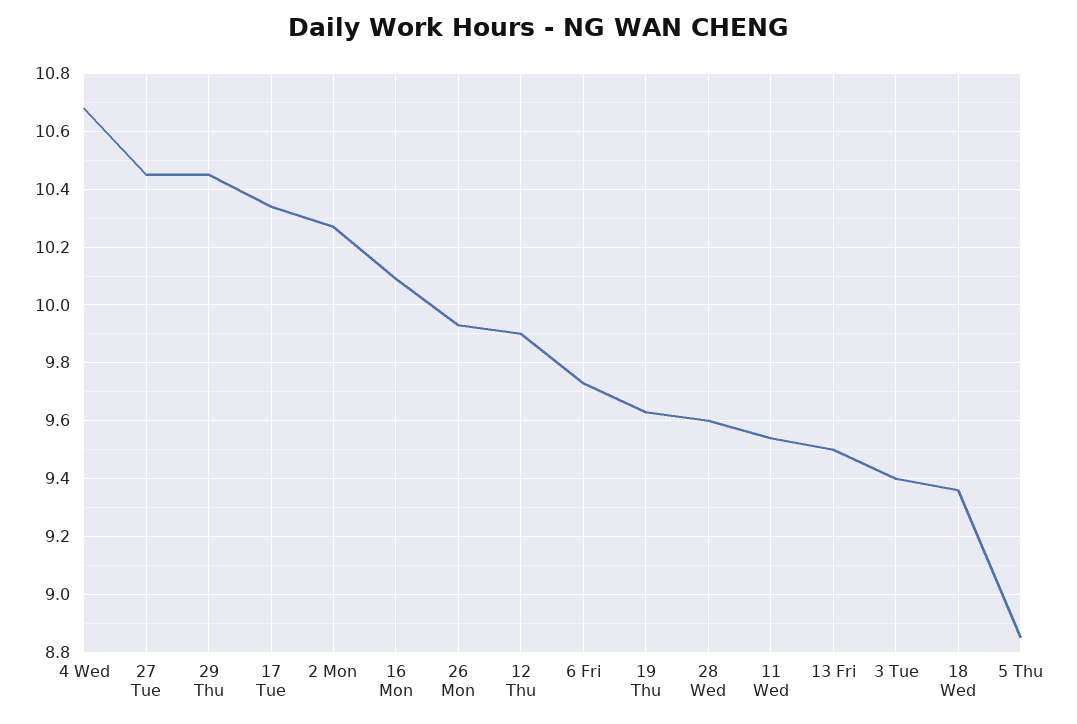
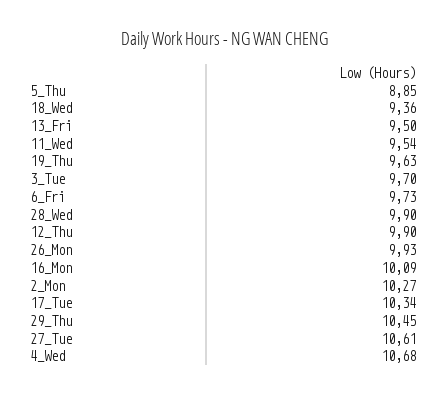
27 Tue: 10.45 -> 10.61
28 Wed: 9.6 -> 9.9
3 Tue: 9.4 -> 9.7

